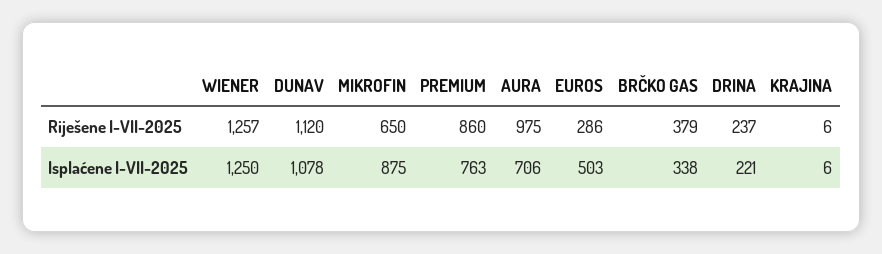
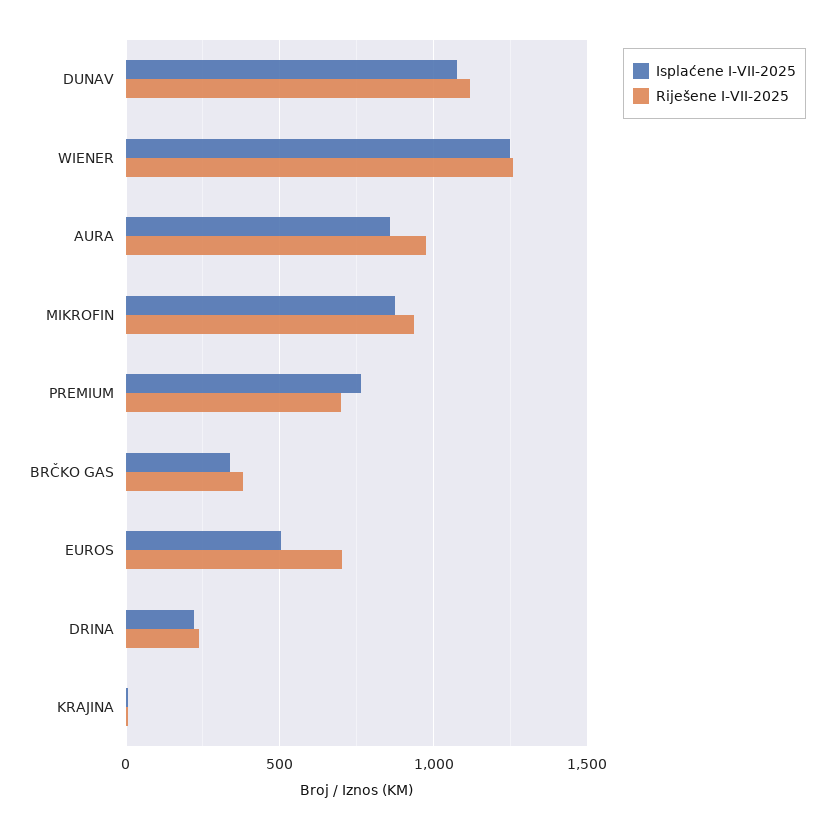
Riješene I-VII-2025, MIKROFIN: 650 -> 950
Riješene I-VII-2025, PREMIUM: 860 -> 700
Riješene I-VII-2025, EUROS: 286 -> 700
Isplaćene I-VII-2025, AURA: 706 -> 850

